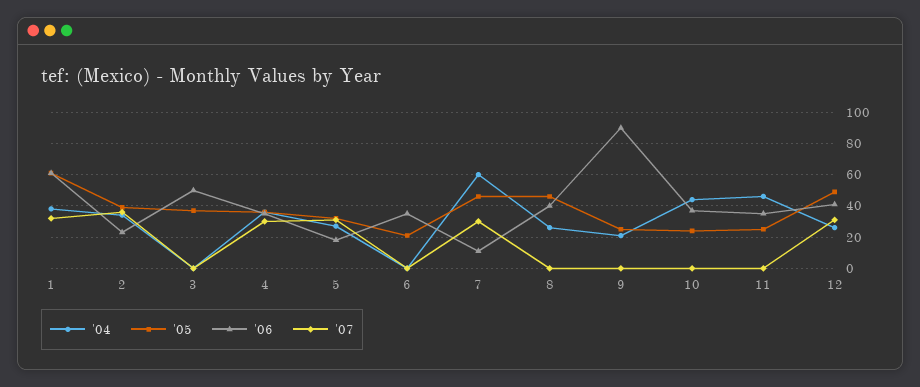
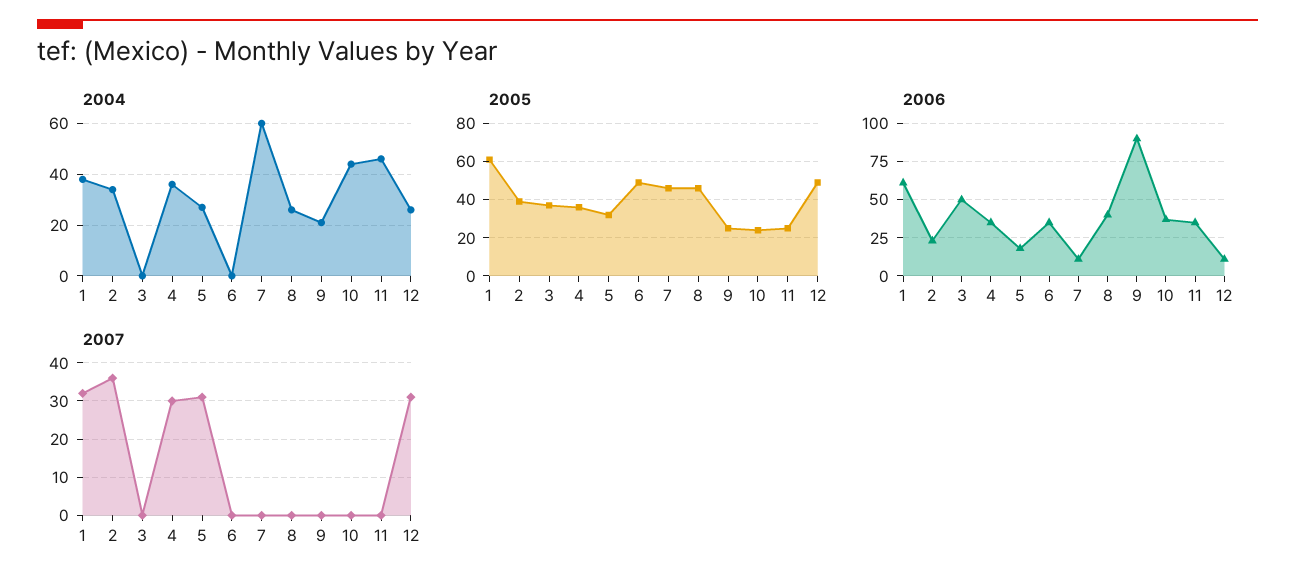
'05, 6: 20 -> 50
'07, 7: 30 -> 0
'06, 12: 40 -> 10

